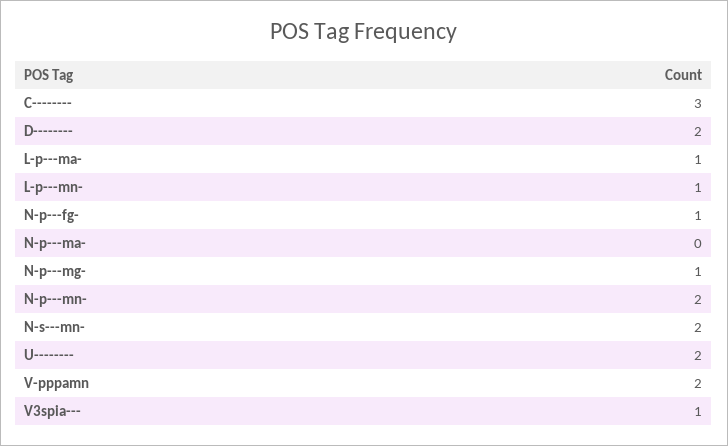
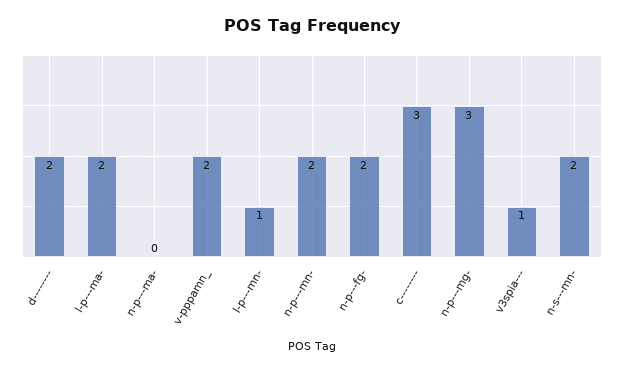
L-p---ma-: 1 -> 2
N-p---fg-: 1 -> 2
N-p---mg-: 1 -> 3
U--------: 2 -> none

